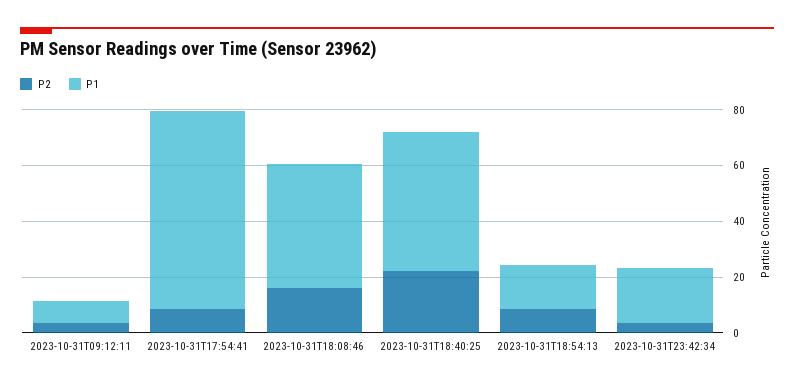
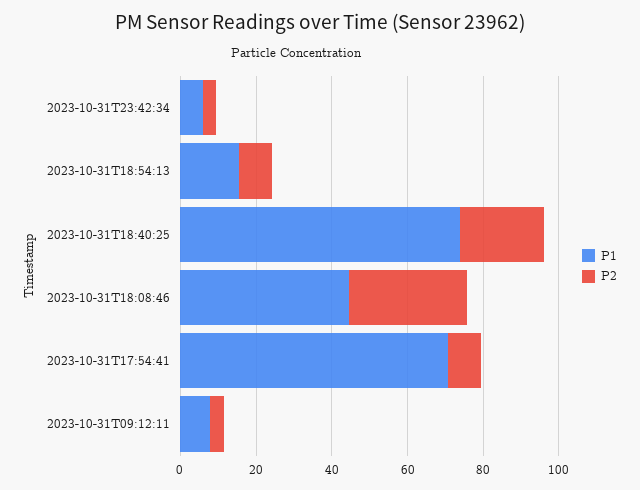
P2, 2023-10-31T18:08:46: 15 -> 30
P1, 2023-10-31T18:40:25: 50 -> 75
P1, 2023-10-31T23:42:34: 20 -> 5

